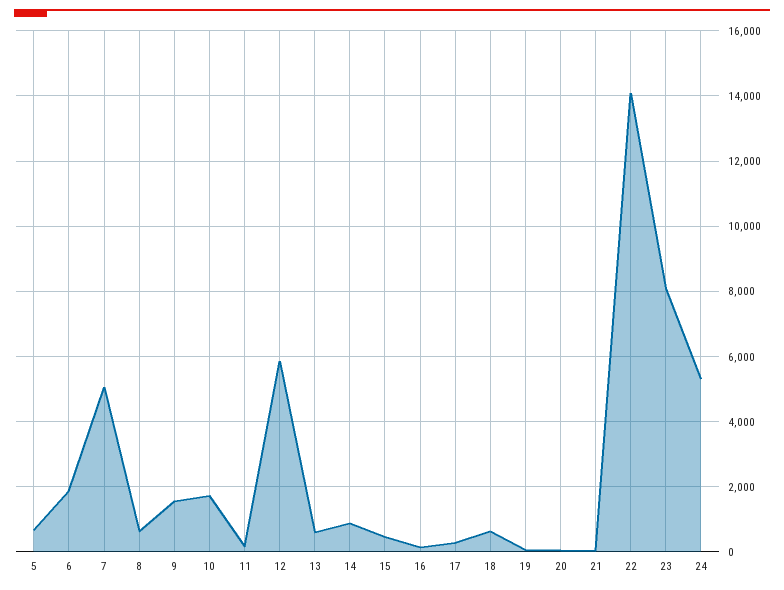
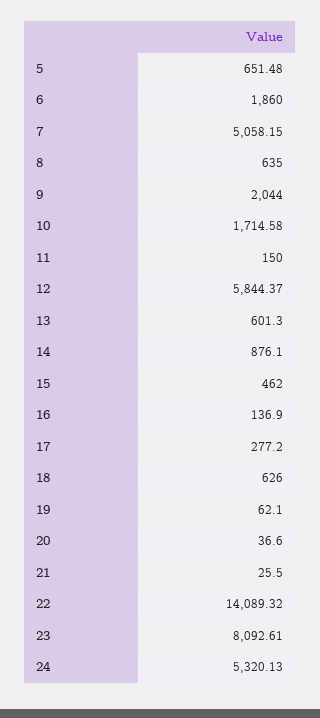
9: 1600 -> 2044

